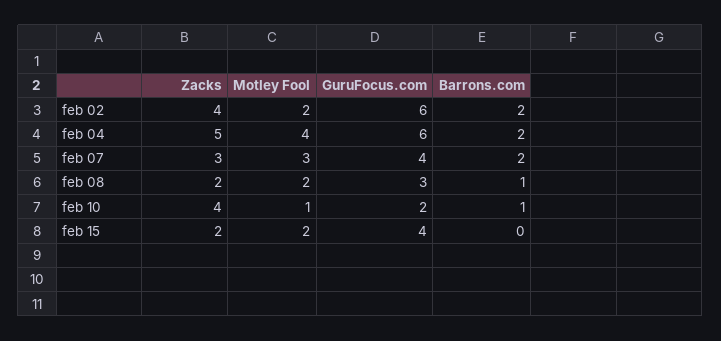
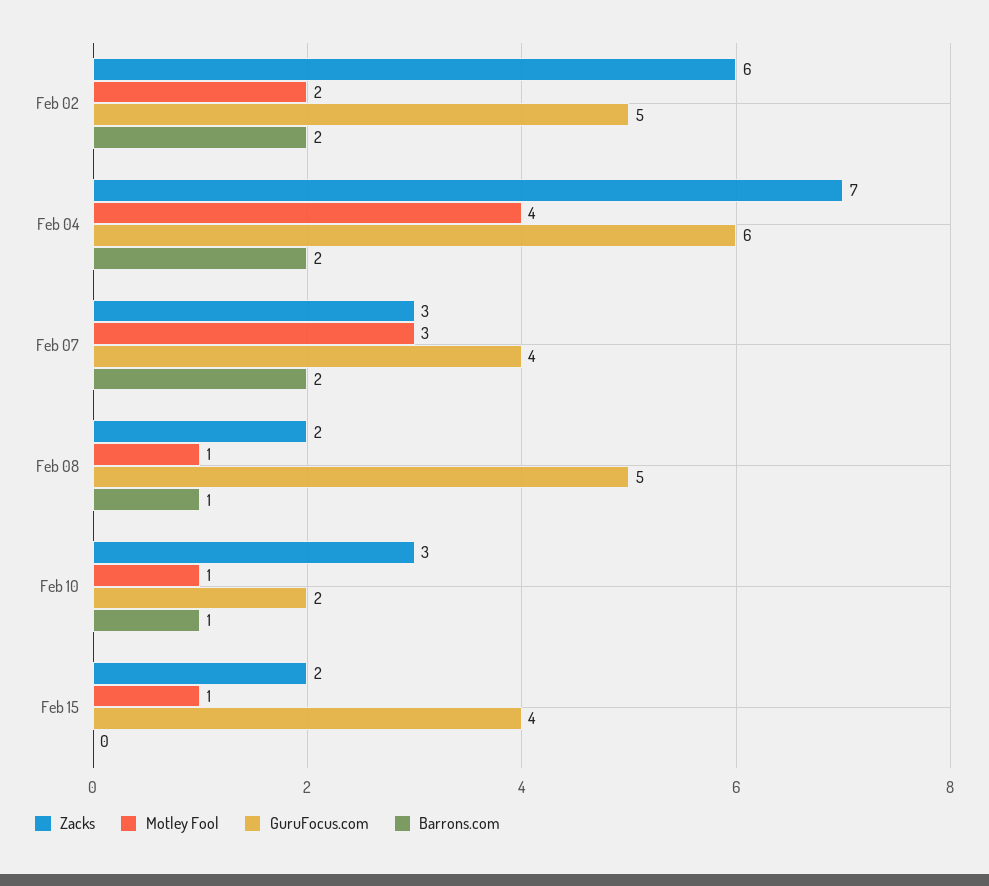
Zacks, feb 02: 4 -> 6
GuruFocus.com, feb 02: 6 -> 5
Zacks, feb 04: 5 -> 7
Motley Fool, feb 08: 2 -> 1
GuruFocus.com, feb 08: 3 -> 5
Zacks, feb 10: 4 -> 3
Motley Fool, feb 15: 2 -> 1

